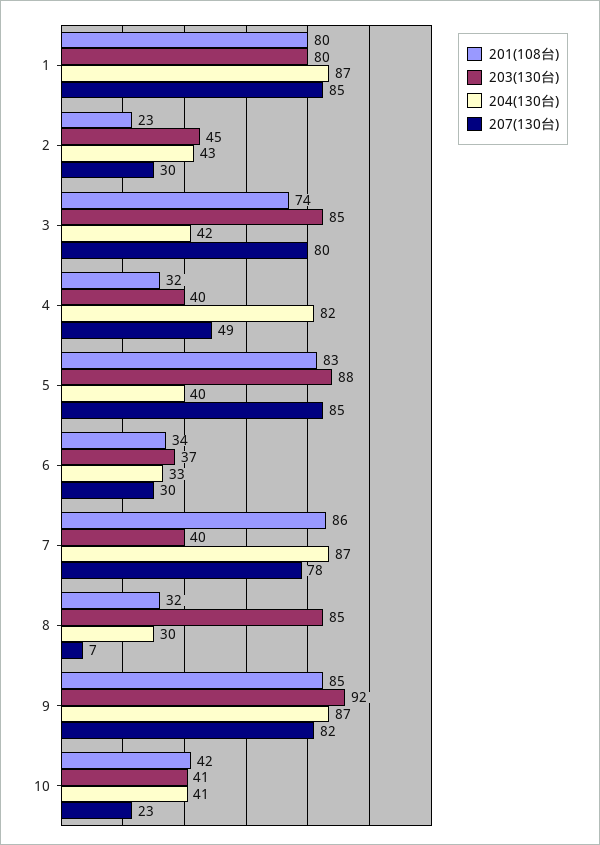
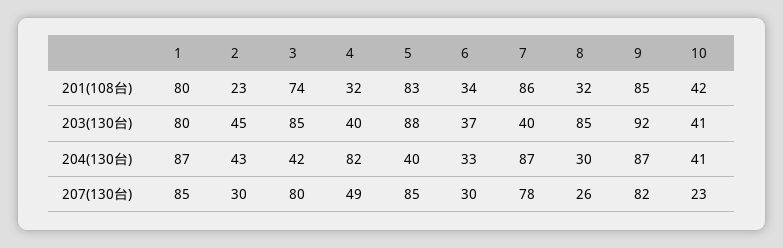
207(130台), 8: 7 -> 26

